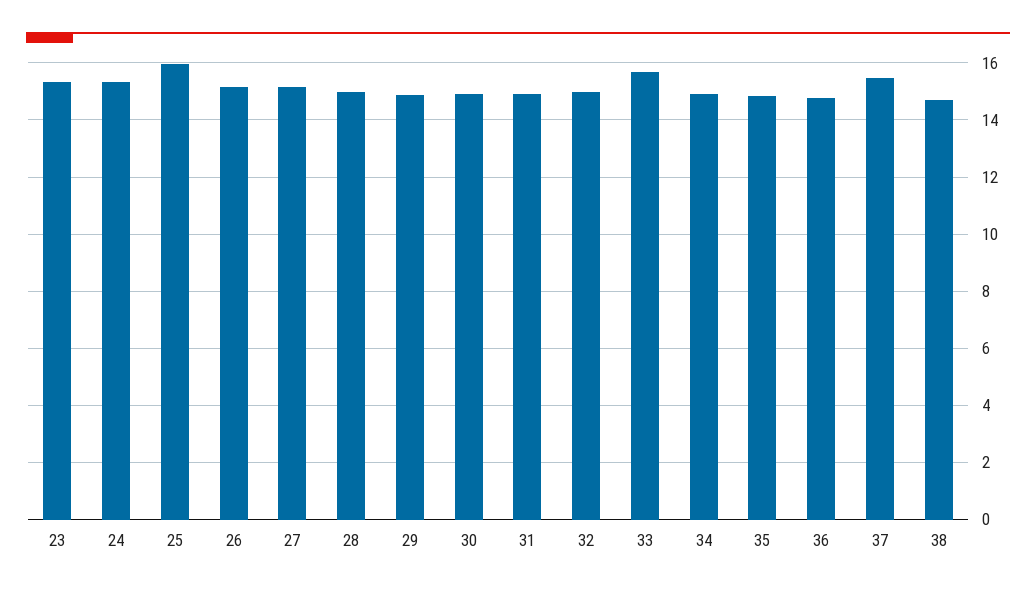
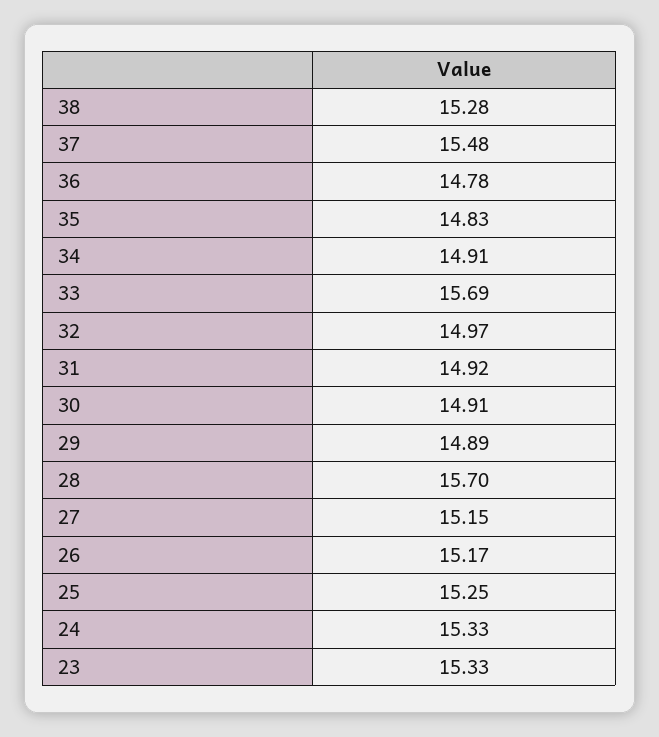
25: 16 -> 15.25
28: 15 -> 15.7
38: 14.75 -> 15.28

